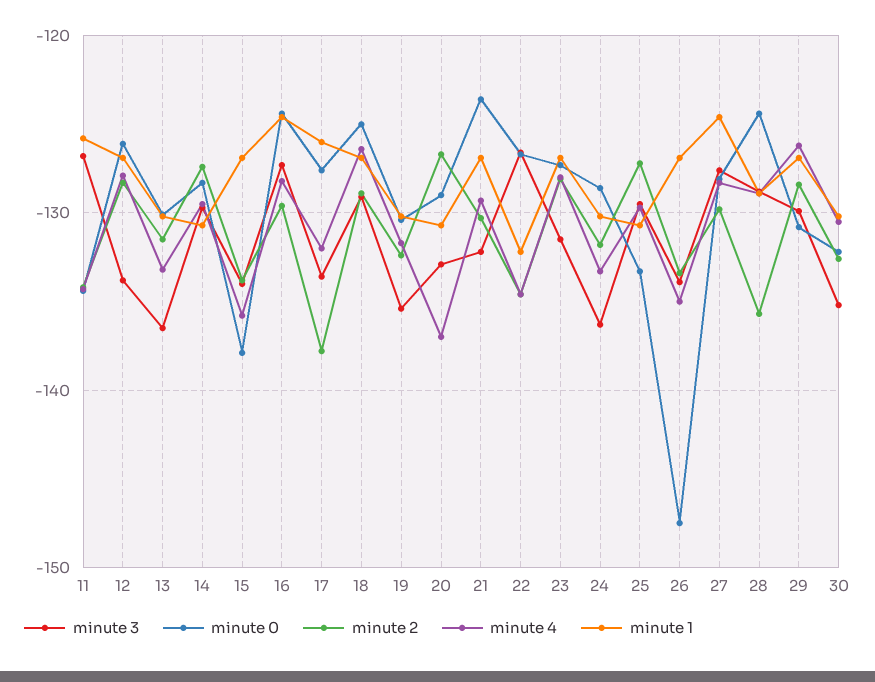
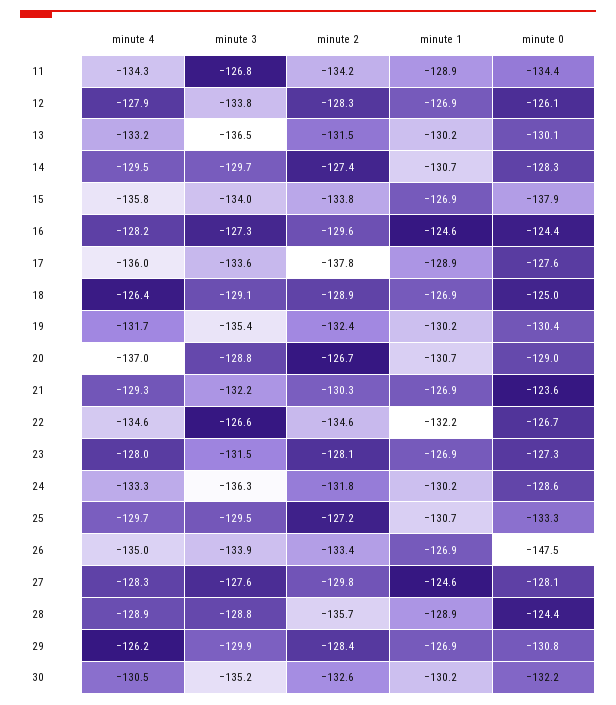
minute 1, 11: -126 -> -128.9
minute 4, 17: -132 -> -136
minute 1, 17: -126 -> -128.9
minute 3, 20: -133 -> -128.8

